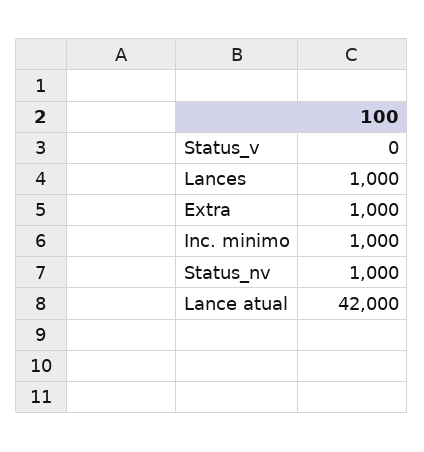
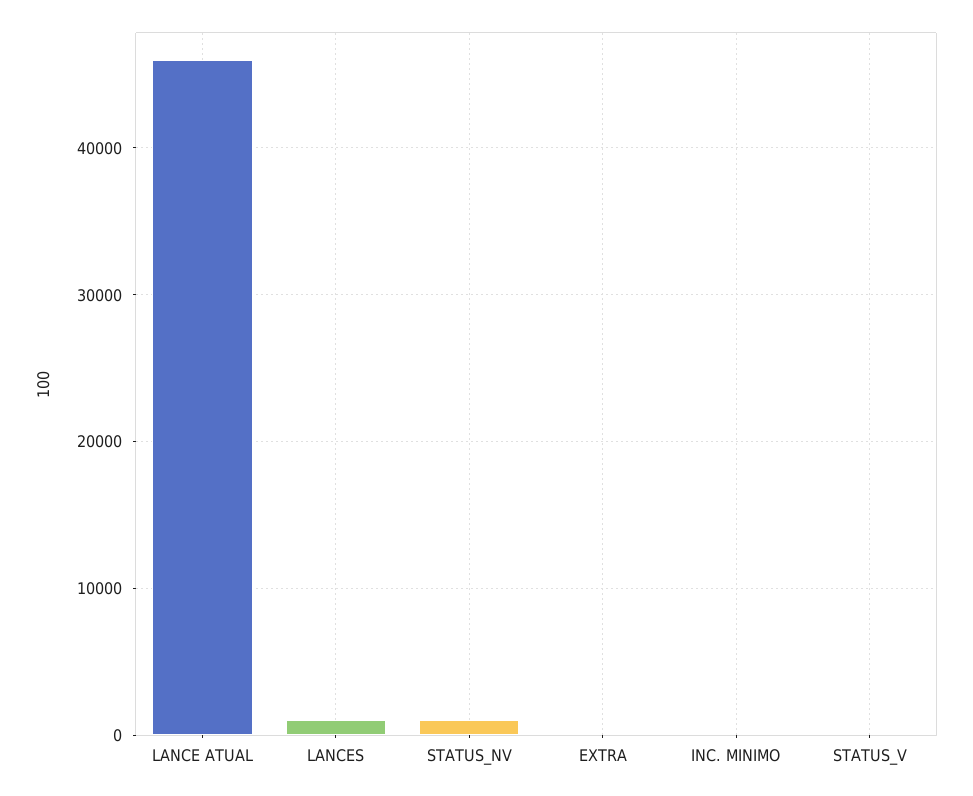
Extra: 1000 -> 0
Inc. minimo: 1000 -> 0
Lance atual: 42000 -> 46000

